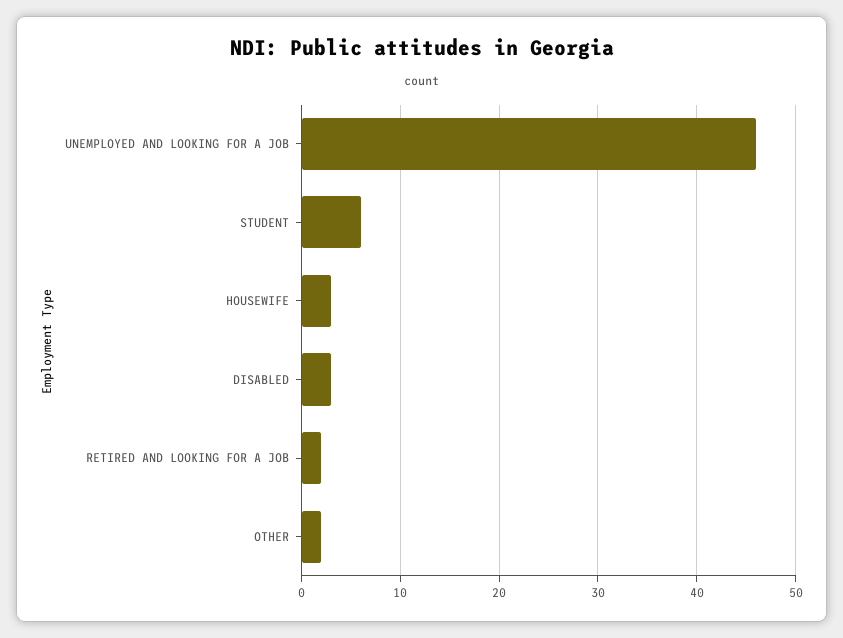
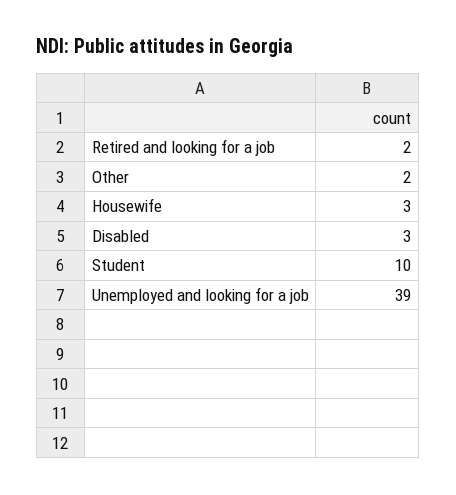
UNEMPLOYED AND LOOKING FOR A JOB: 46 -> 39
STUDENT: 6 -> 10

